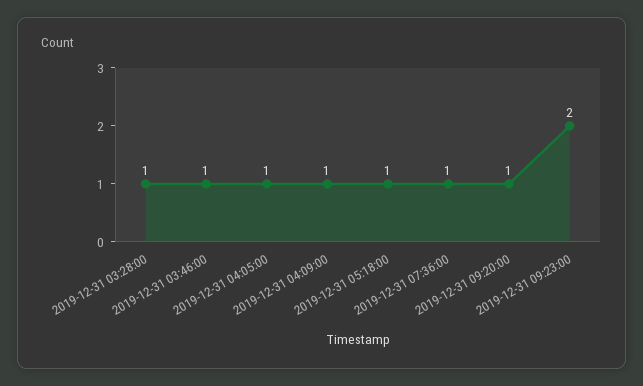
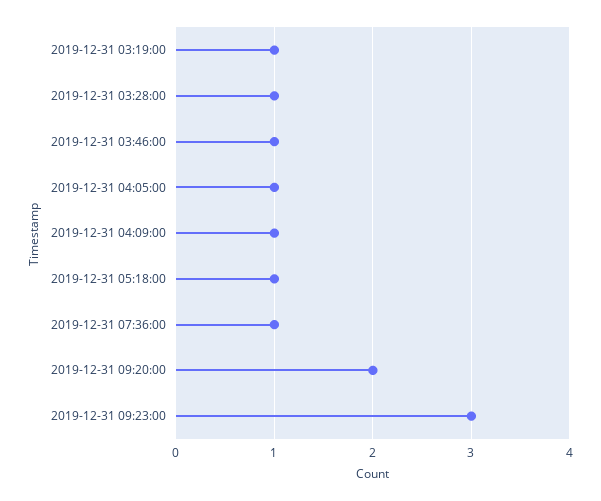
2019-12-31 09:20:00: 1 -> 2
2019-12-31 09:23:00: 2 -> 3
2019-12-31 03:19:00: none -> 1

